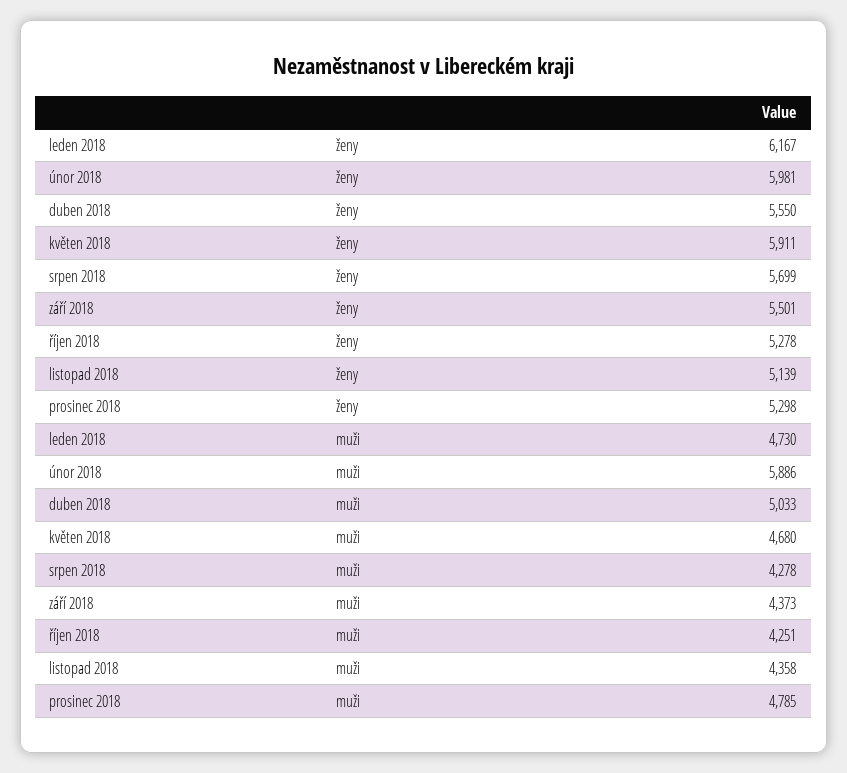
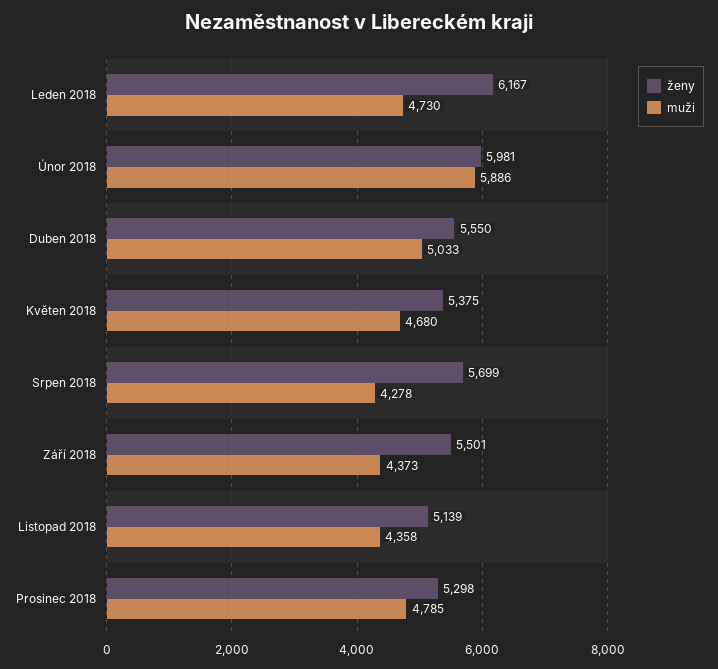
ženy, květen 2018: 5911 -> 5375
ženy, říjen 2018: 5278 -> none
muži, říjen 2018: 4251 -> none

